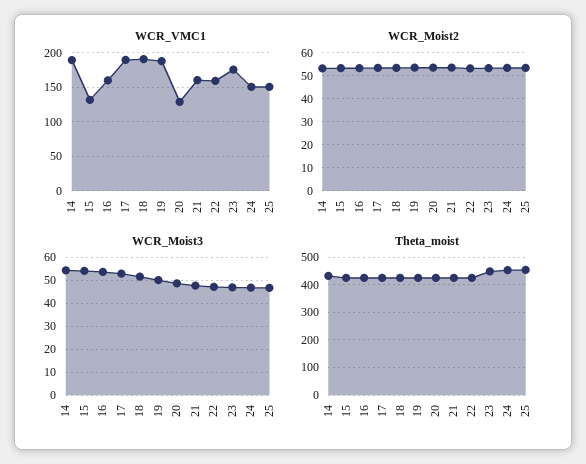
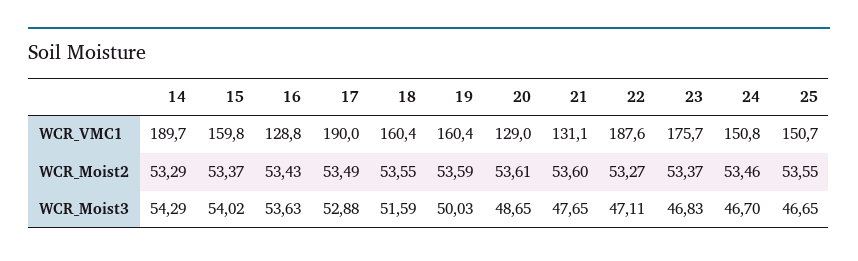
WCR_VMC1, 15: 130 -> 159.8
WCR_VMC1, 16: 160 -> 128.8
WCR_VMC1, 18: 190 -> 160.4
WCR_VMC1, 19: 190 -> 160.4
WCR_VMC1, 21: 160 -> 131.1
WCR_VMC1, 22: 160 -> 187.6
Theta_moist, 14: 425 -> none
Theta_moist, 15: 425 -> none
Theta_moist, 16: 425 -> none
Theta_moist, 17: 425 -> none
Theta_moist, 18: 425 -> none
Theta_moist, 19: 425 -> none
Theta_moist, 20: 425 -> none
Theta_moist, 21: 425 -> none
Theta_moist, 22: 425 -> none
Theta_moist, 23: 450 -> none
Theta_moist, 24: 450 -> none
Theta_moist, 25: 450 -> none

